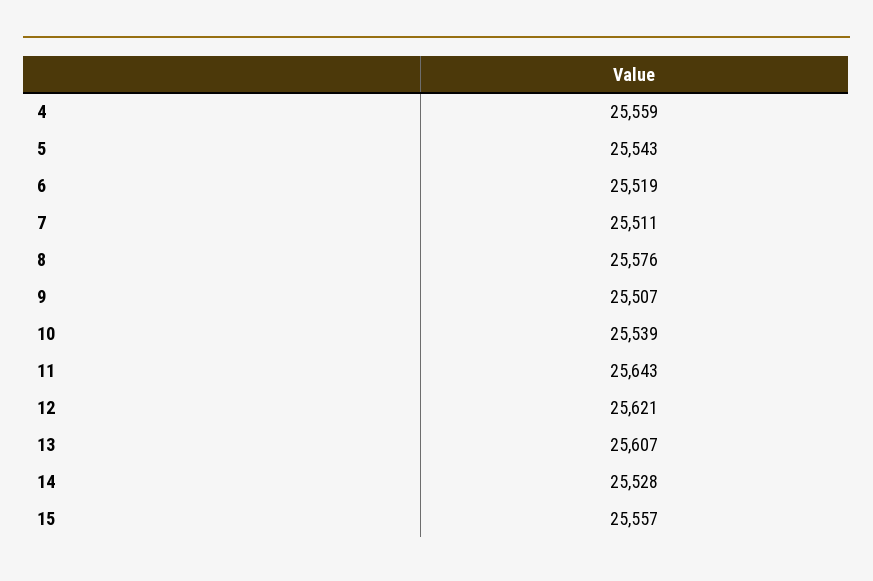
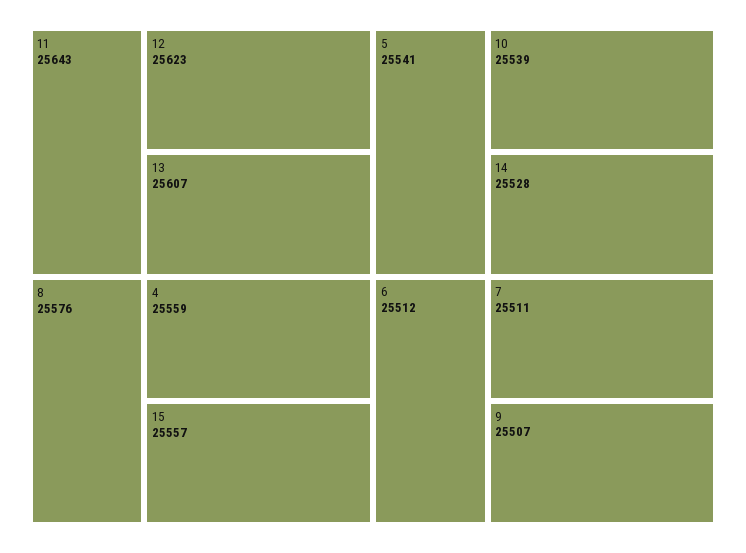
5: 25543 -> 25541
6: 25519 -> 25512
12: 25621 -> 25623

